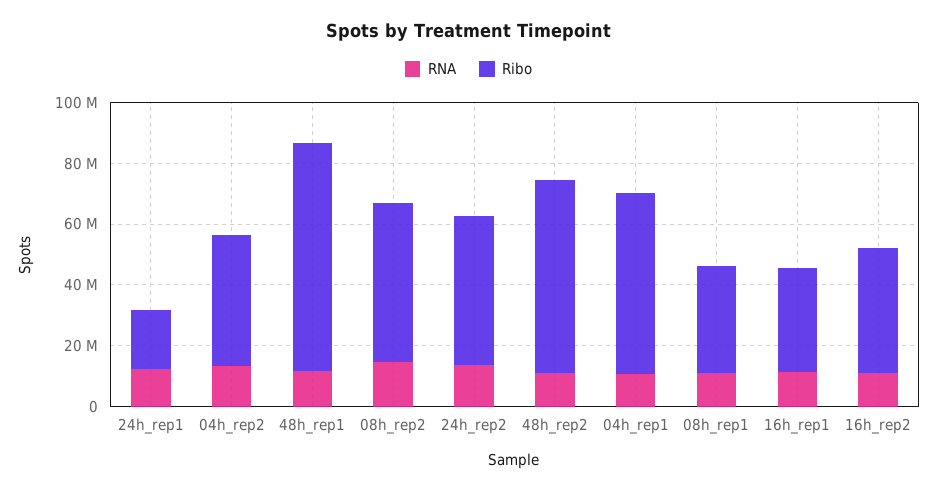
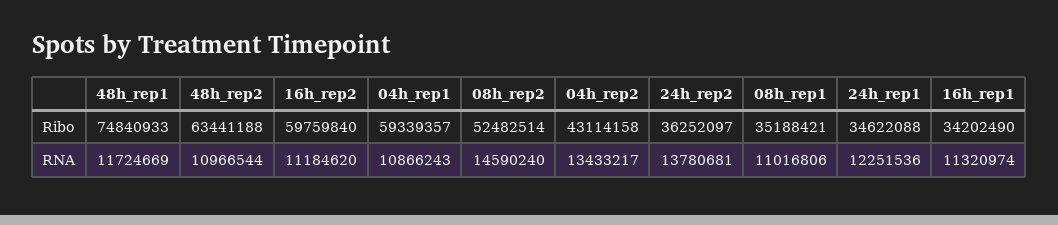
Ribo, 24h_rep1: 20000000 -> 34622088
Ribo, 24h_rep2: 50000000 -> 36252097
Ribo, 16h_rep2: 40000000 -> 59759840

